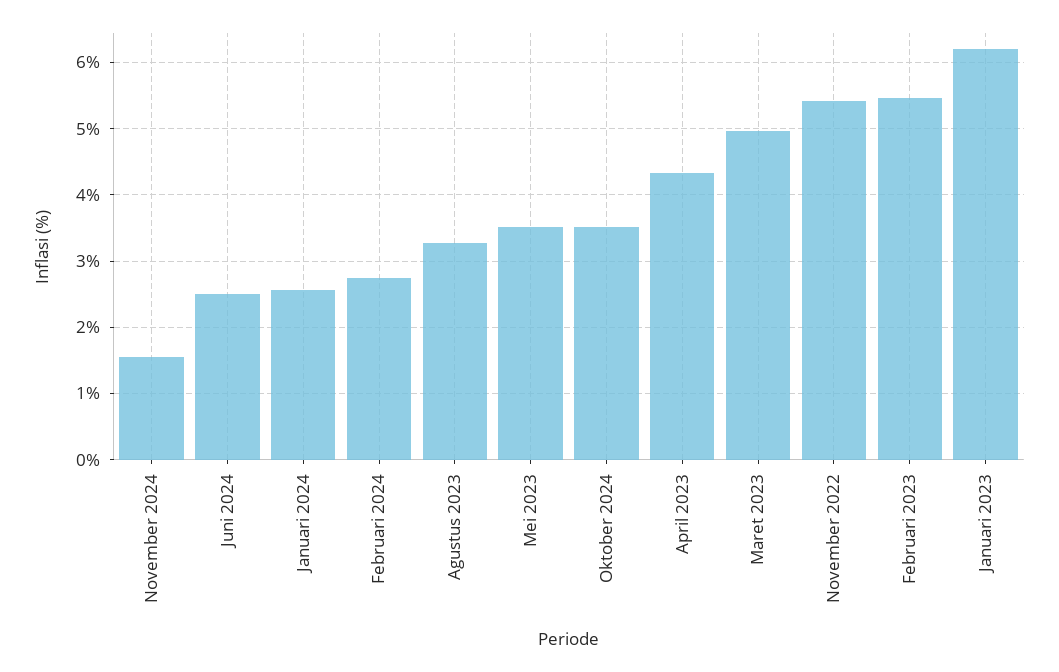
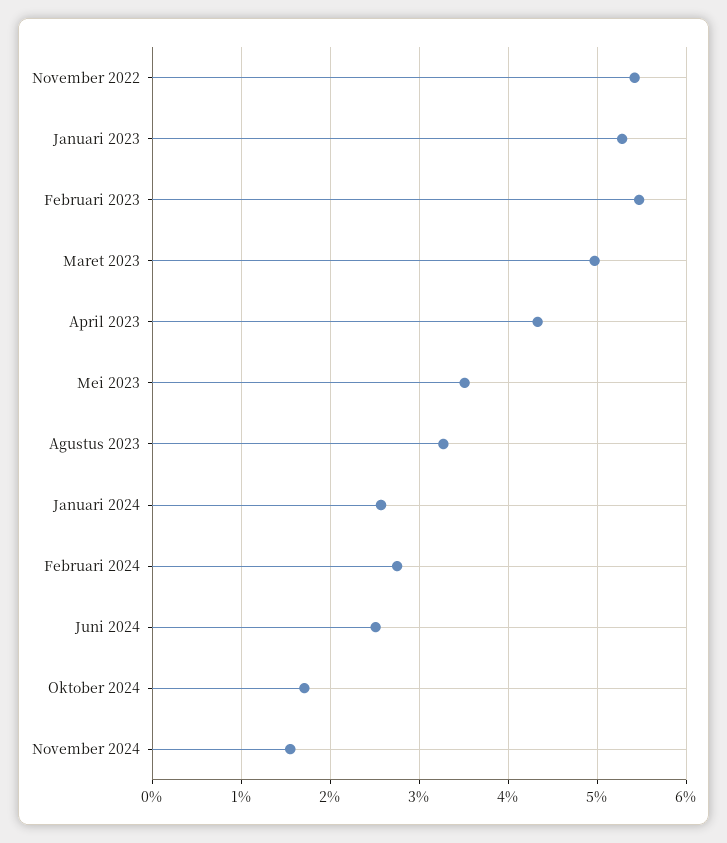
Oktober 2024: 3.5 -> 1.7
Januari 2023: 6.2 -> 5.3

